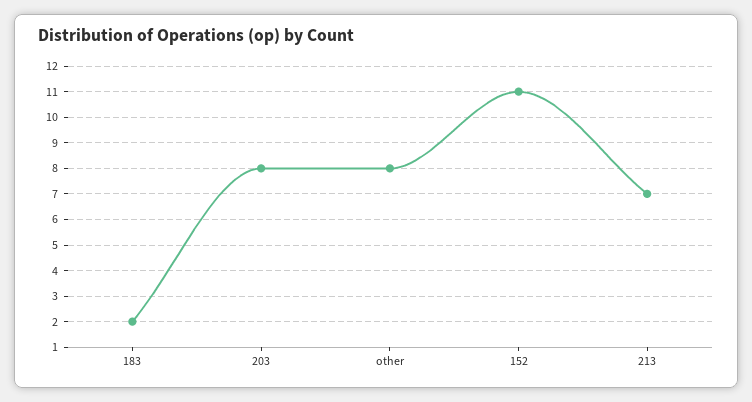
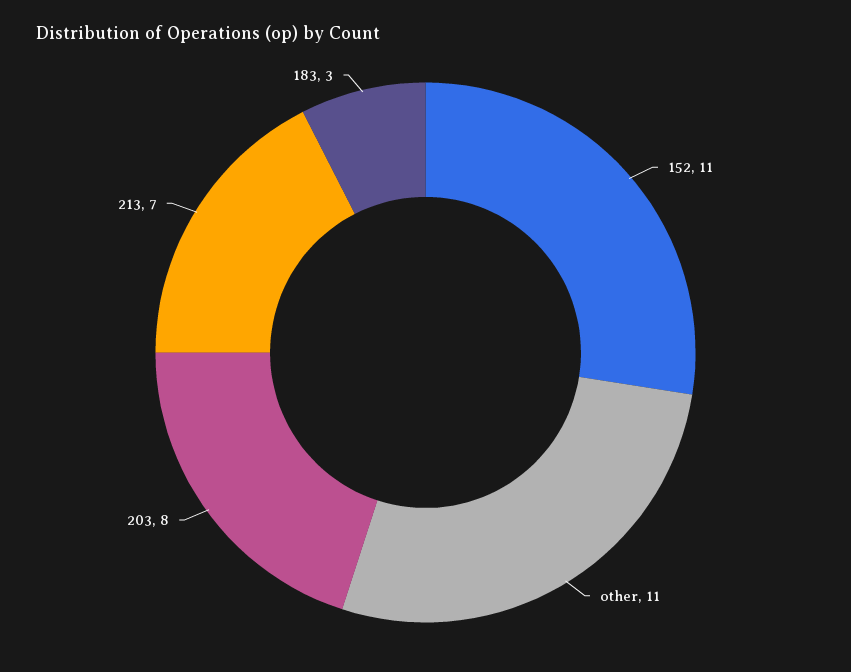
183: 2 -> 3
other: 8 -> 11

